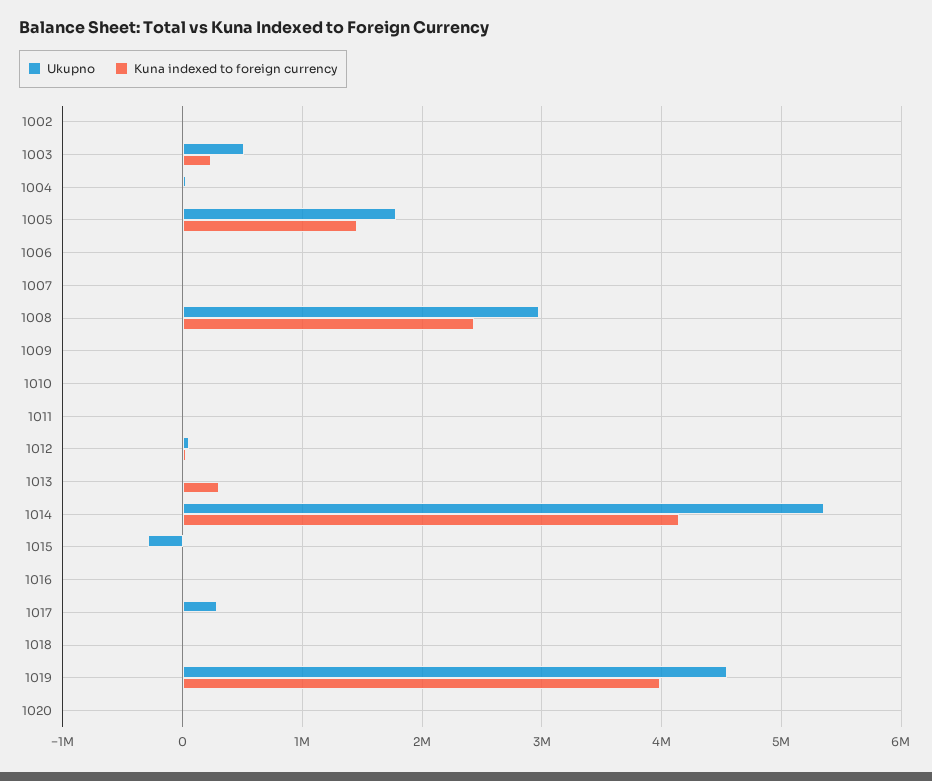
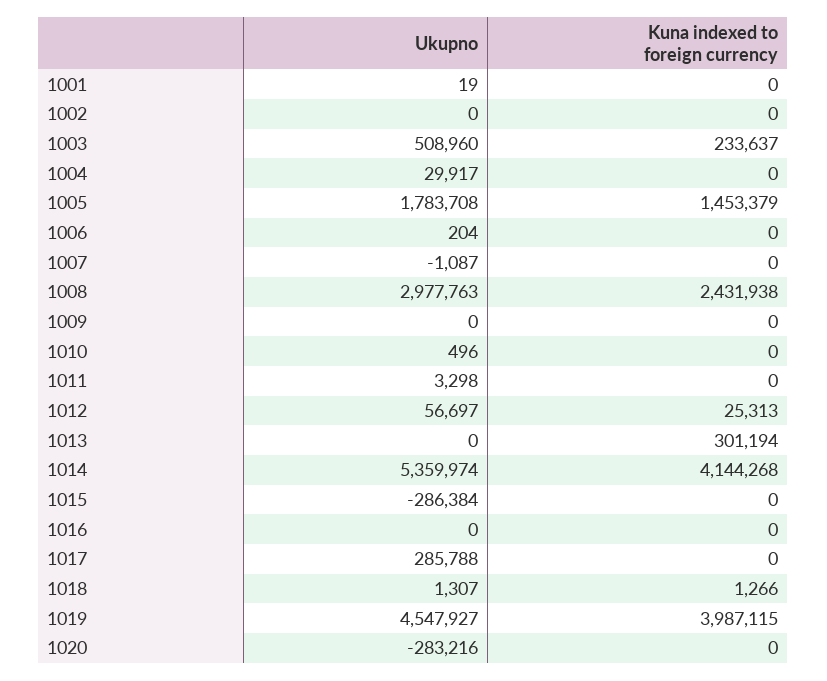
Ukupno, 1020: 0 -> -283216
Ukupno, 1001: none -> 19
Kuna indexed to foreign currency, 1001: none -> 0

